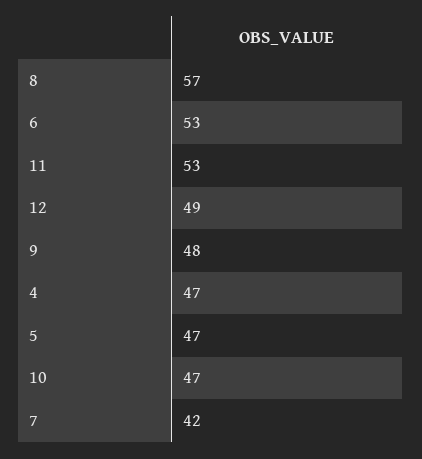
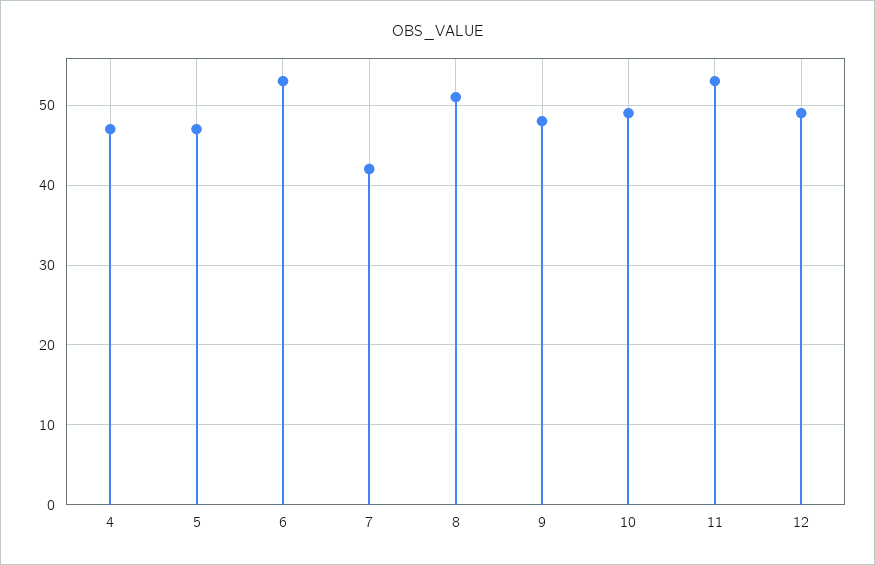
8: 57 -> 51
10: 47 -> 49

